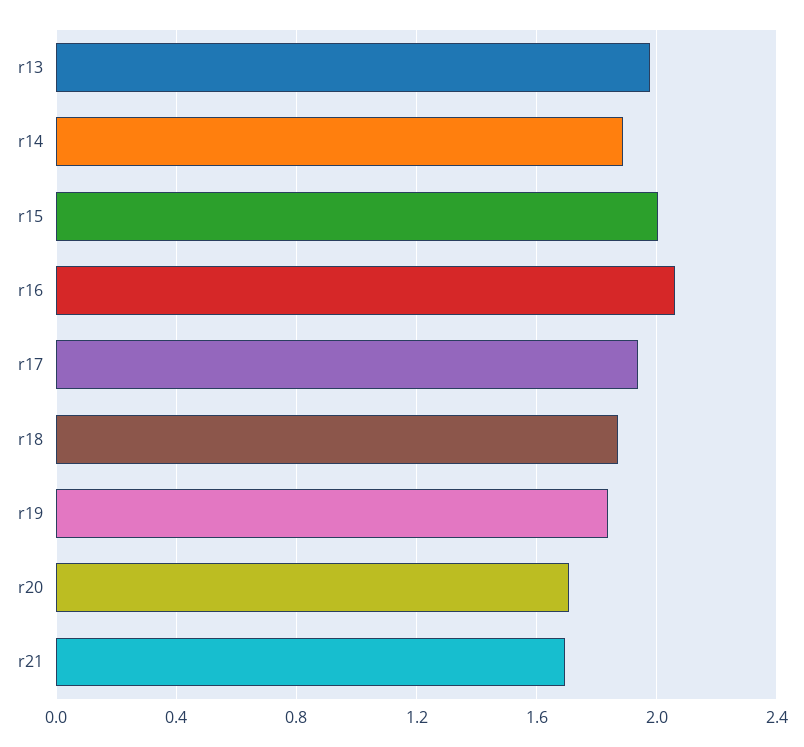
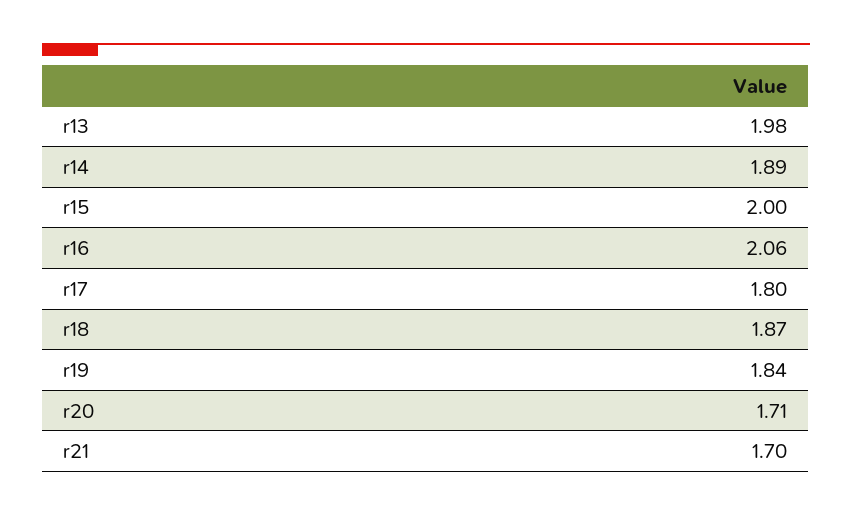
r17: 1.95 -> 1.8

